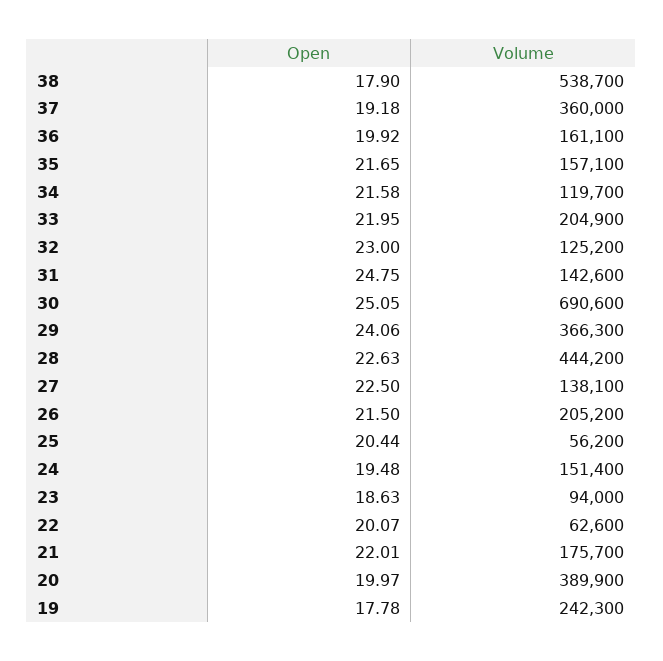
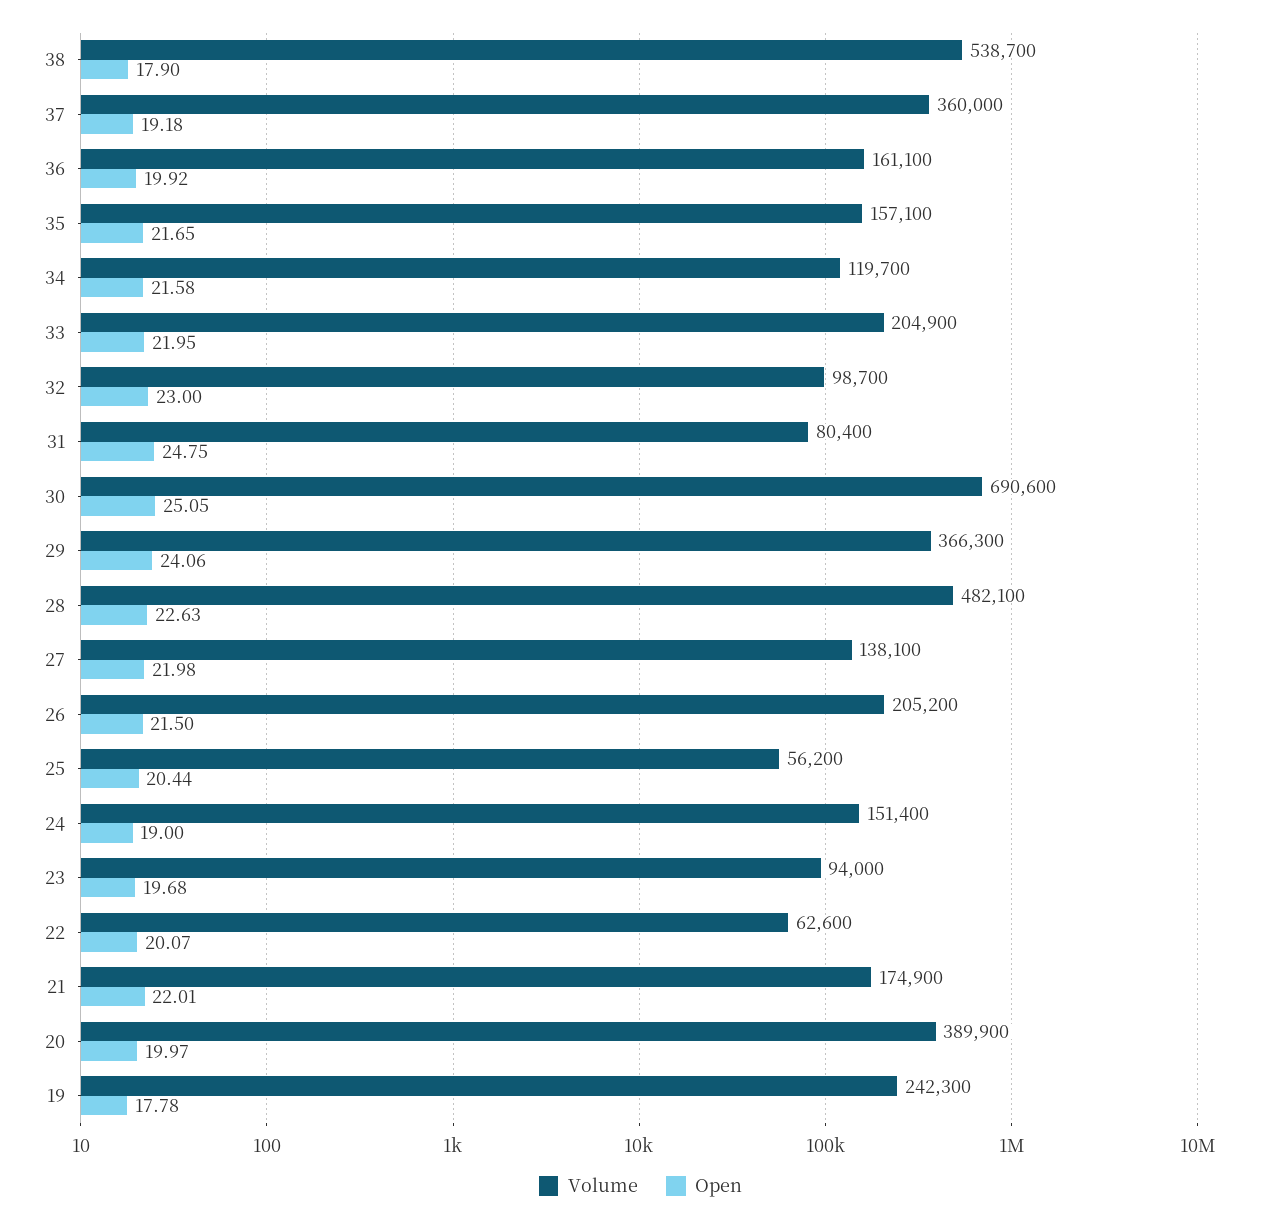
Volume, 32: 125200 -> 98700
Volume, 31: 142600 -> 80400
Volume, 28: 444200 -> 482100
Open, 27: 22.5 -> 21.98
Open, 24: 19.48 -> 19
Open, 23: 18.63 -> 19.68
Volume, 21: 175700 -> 174900

